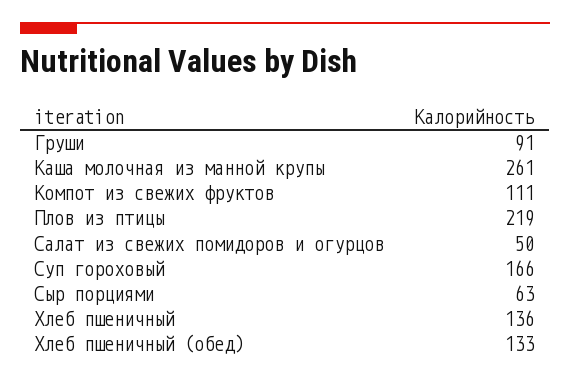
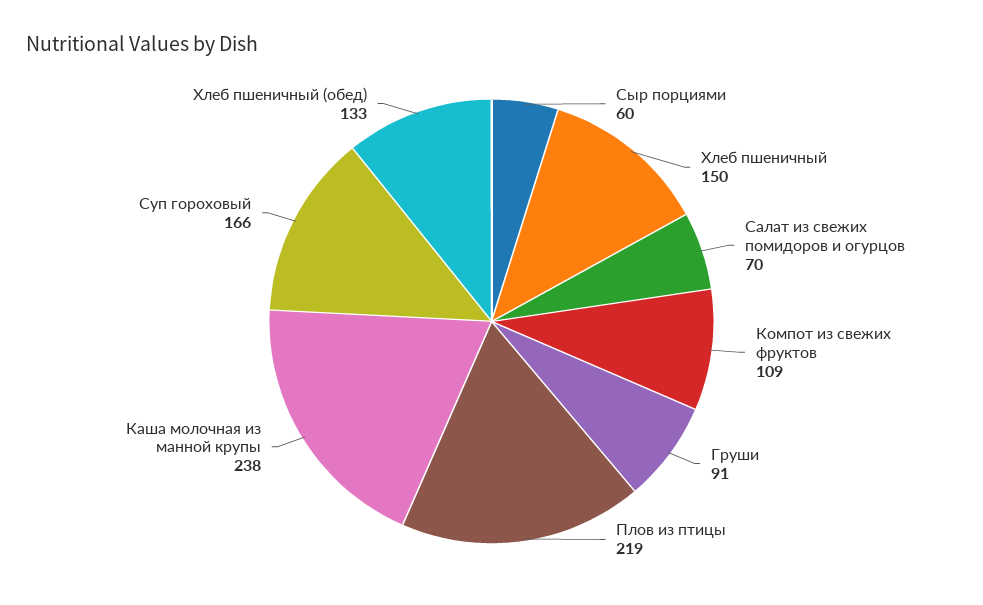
Каша молочная из манной крупы: 261 -> 238
Компот из свежих фруктов: 111 -> 109
Салат из свежих помидоров и огурцов: 50 -> 70
Сыр порциями: 63 -> 60
Хлеб пшеничный: 136 -> 150

